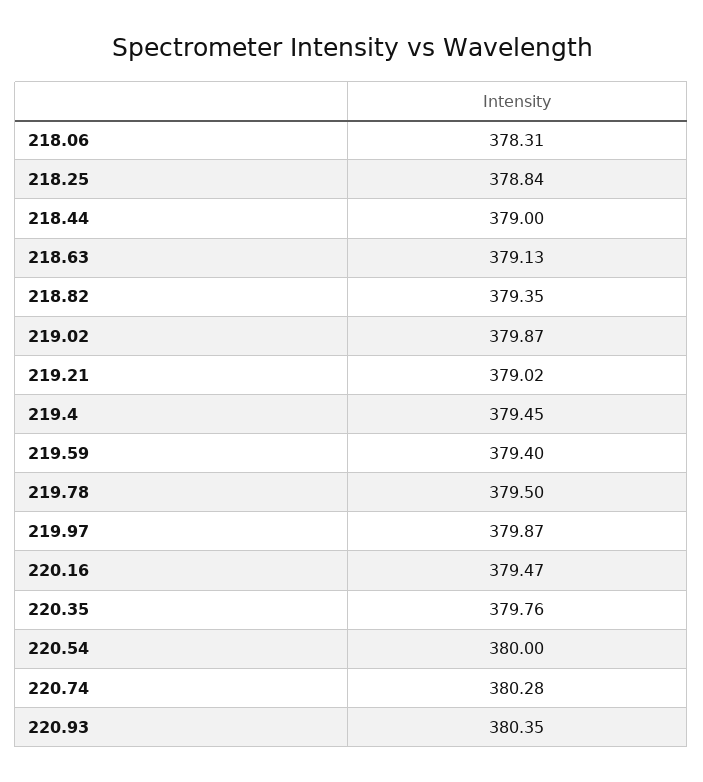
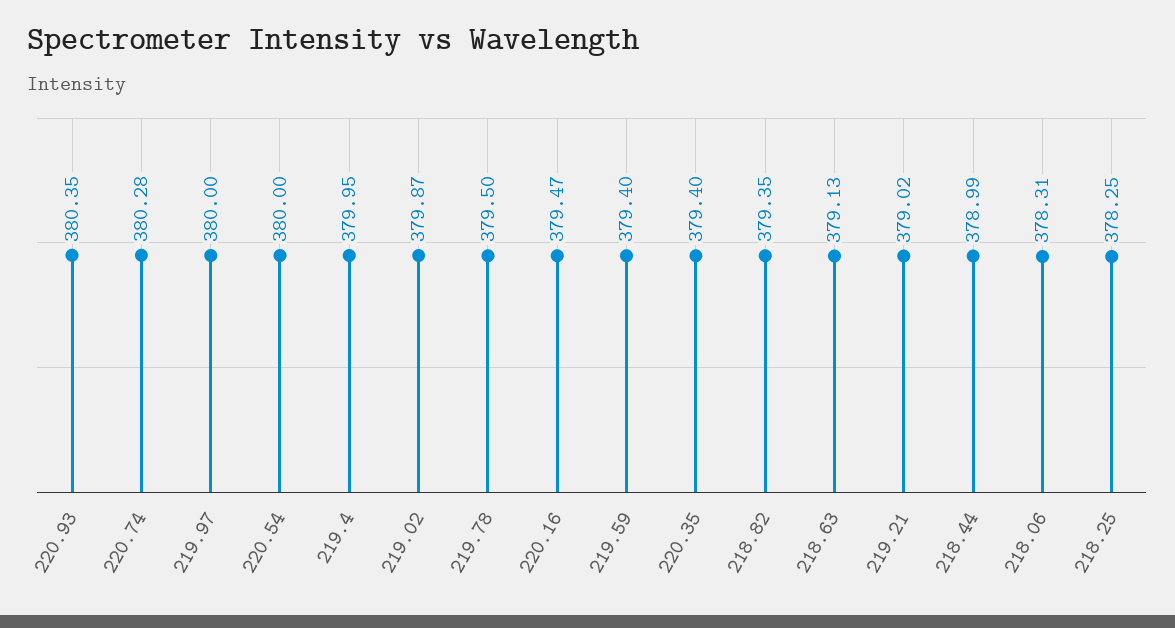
218.25: 378.84 -> 378.25
218.44: 379 -> 378.99
219.4: 379.45 -> 379.95
219.97: 379.87 -> 380
220.35: 379.76 -> 379.4

